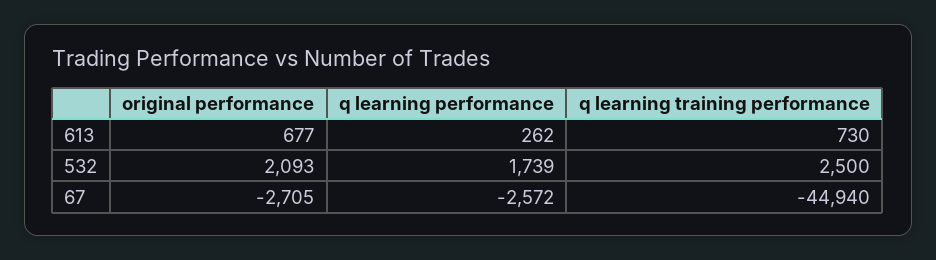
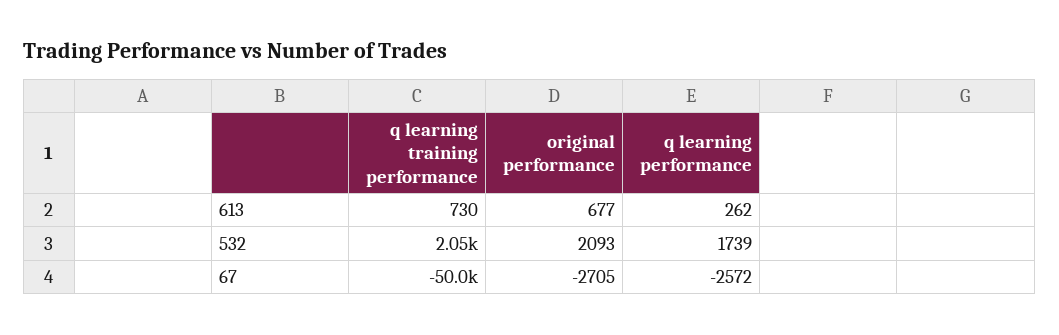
q learning training performance, 532: 2500 -> 2050
q learning training performance, 67: -44940 -> -50000

